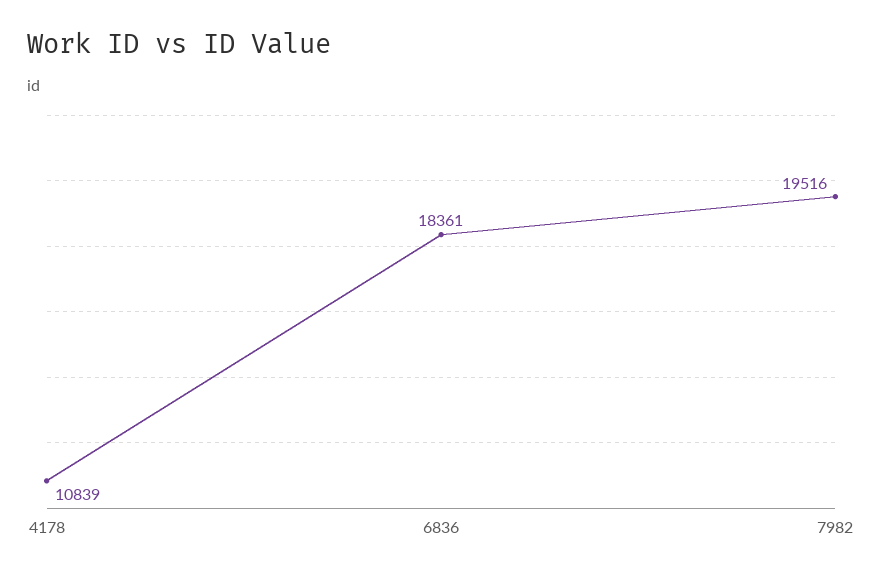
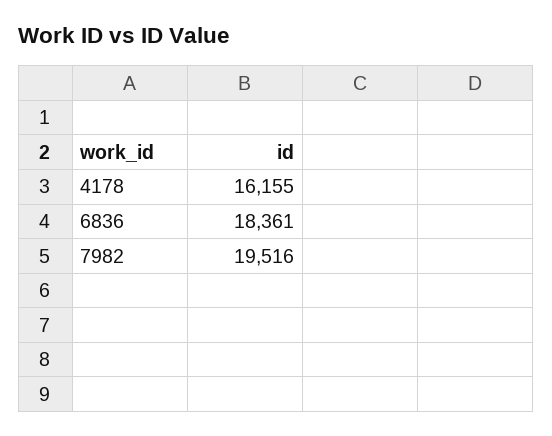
4178: 10839 -> 16155

